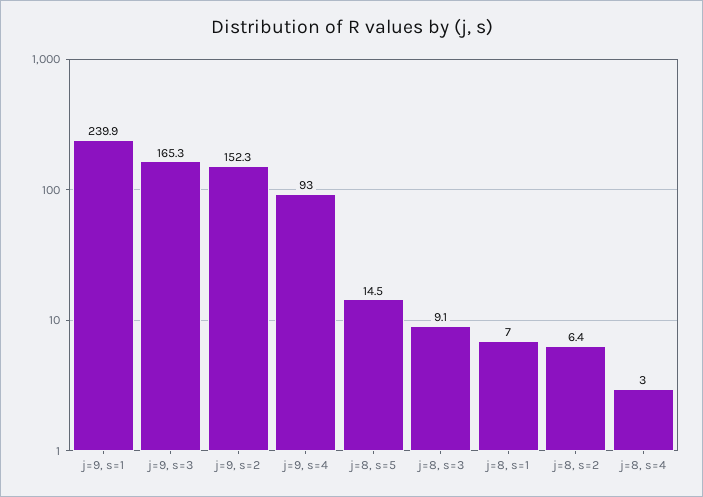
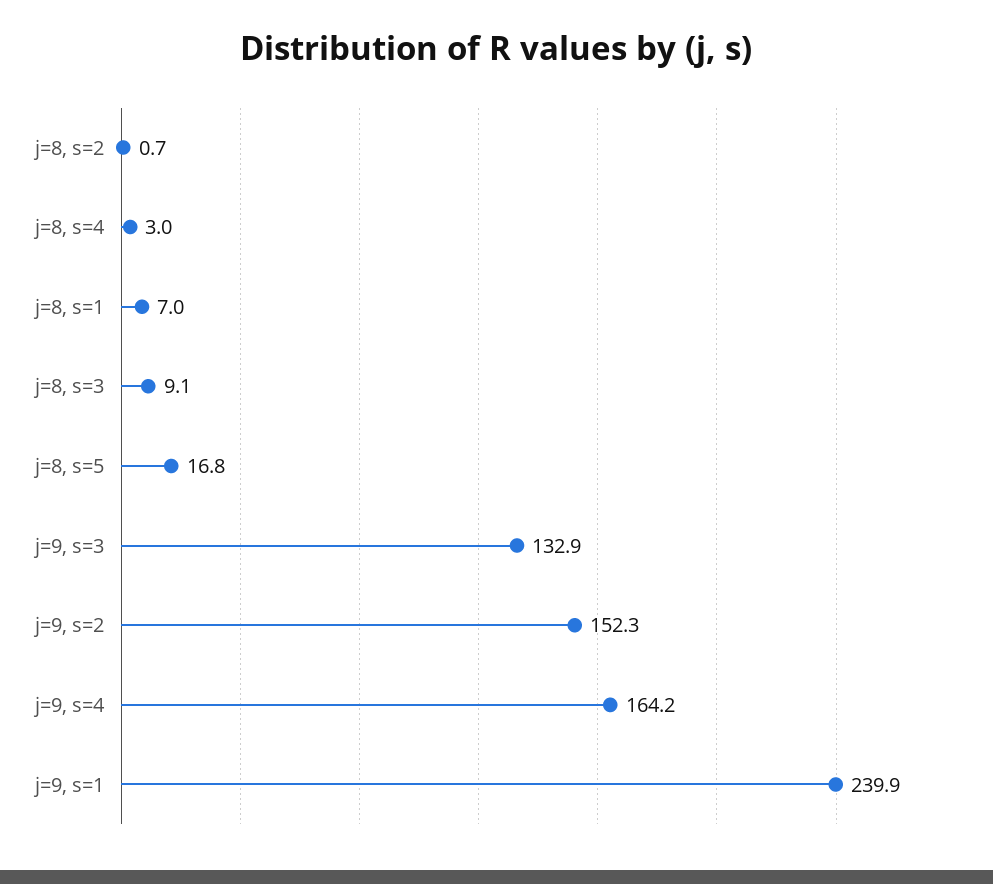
j=9, s=3: 165.3 -> 132.9
j=9, s=4: 93 -> 164.2
j=8, s=5: 14.5 -> 16.8
j=8, s=2: 6.4 -> 0.7

